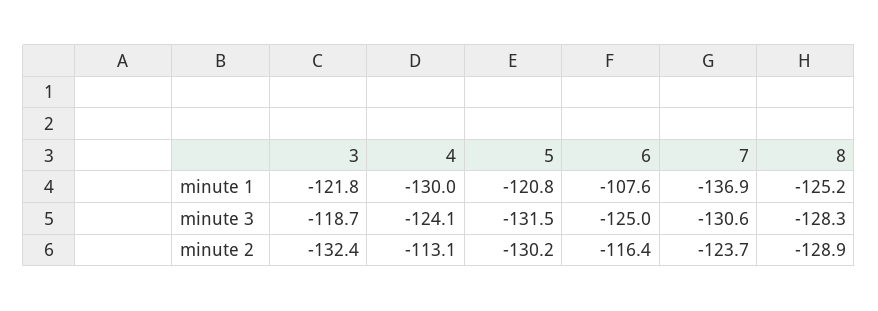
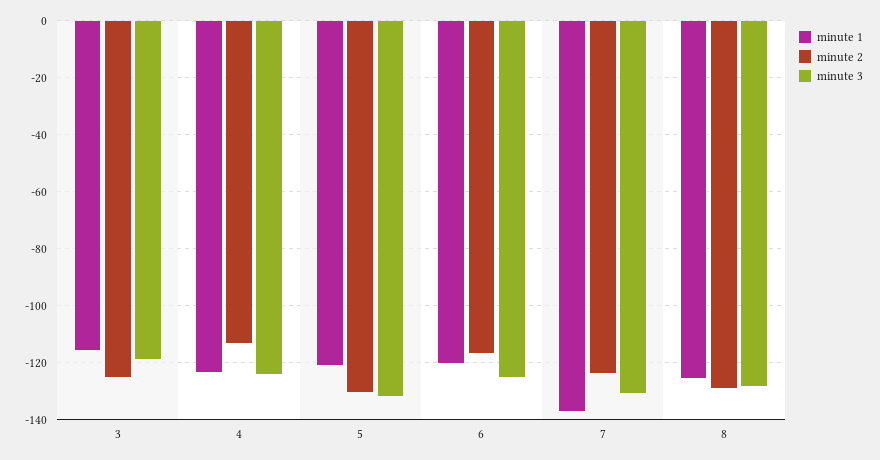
minute 1, 3: -121.8 -> -115
minute 1, 4: -130 -> -122.5
minute 1, 6: -107.6 -> -120
minute 2, 3: -132.4 -> -125

